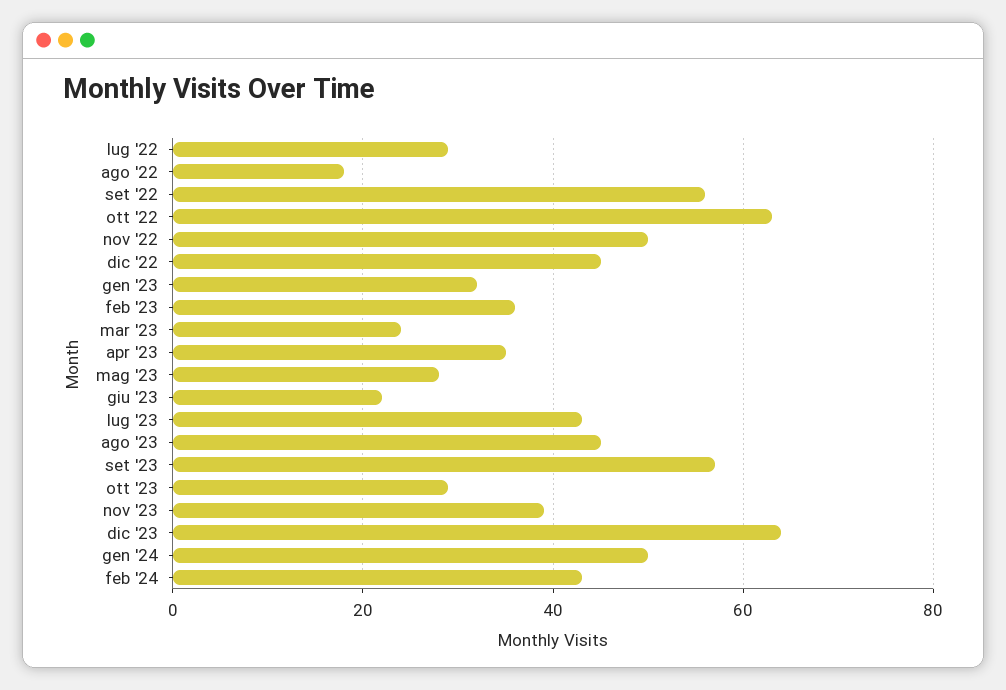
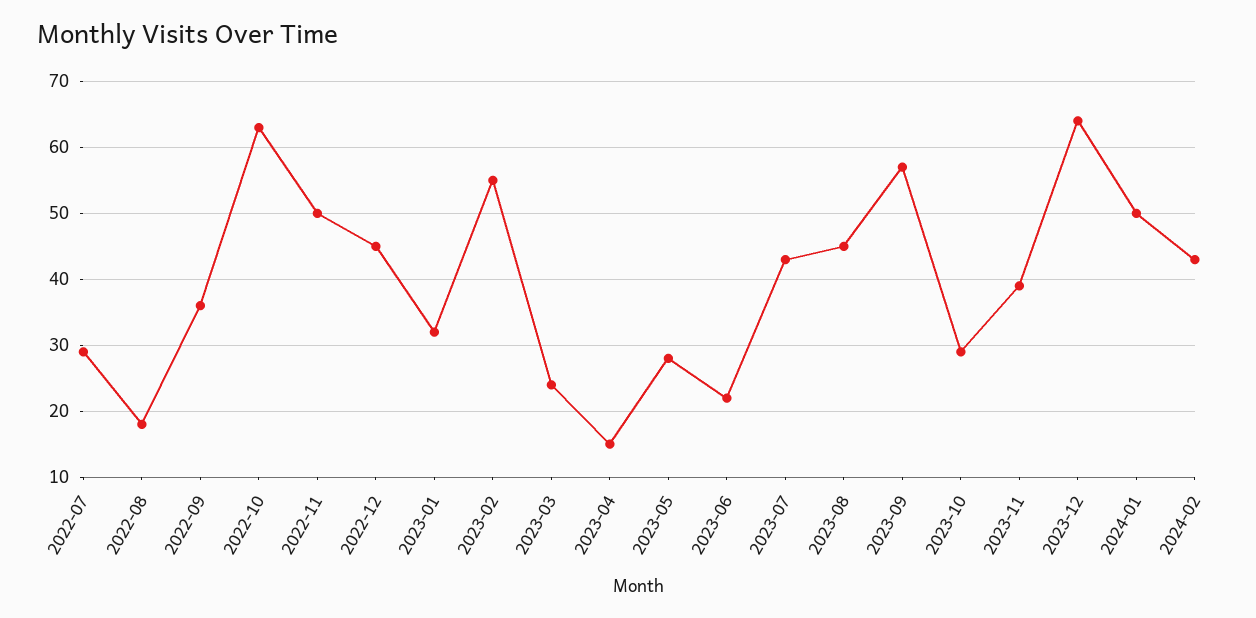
set '22: 55 -> 36
feb '23: 35 -> 55
apr '23: 35 -> 15

